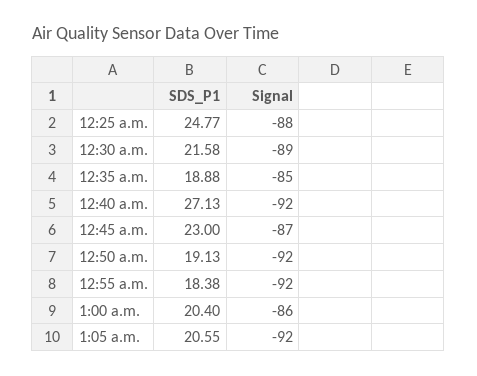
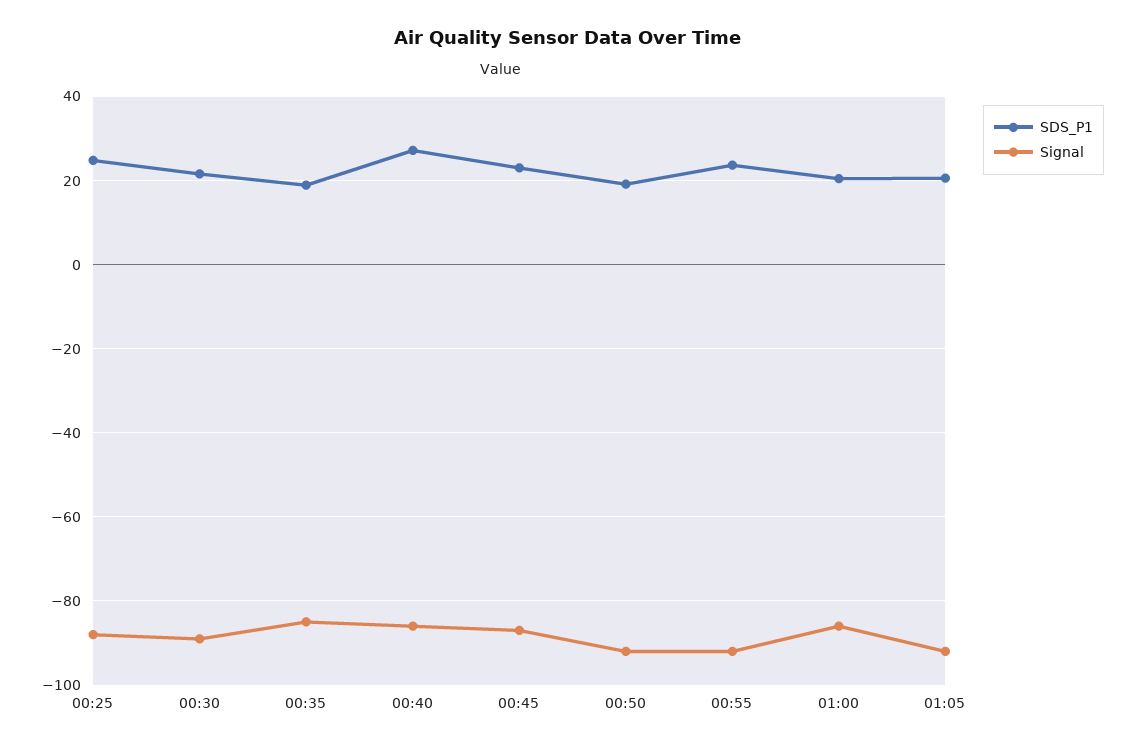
Signal, 12:40 a.m.: -92 -> -86
SDS_P1, 12:55 a.m.: 18.38 -> 24

